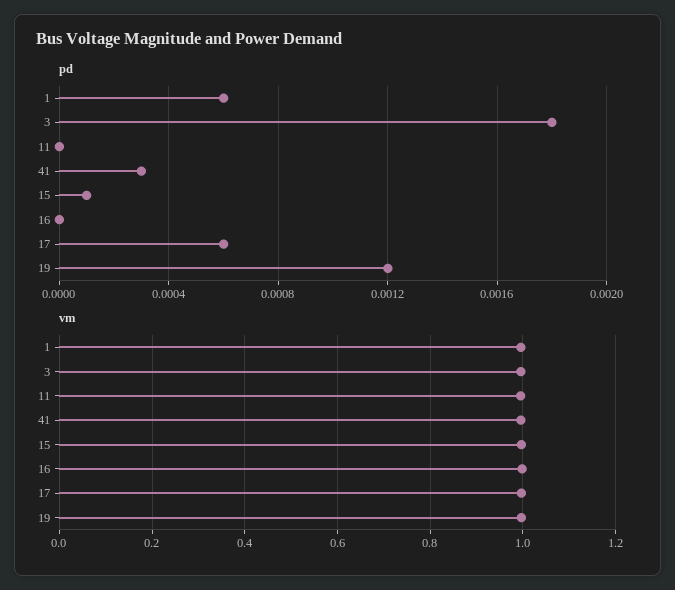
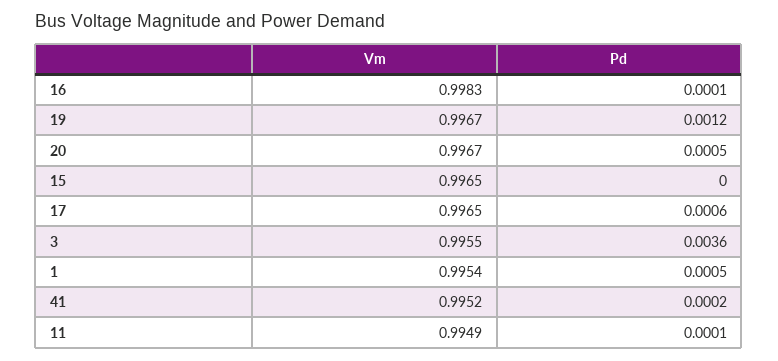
pd, 1: 0.0006 -> 0.0005
pd, 3: 0.0018 -> 0.0036
pd, 11: 0 -> 0.0001
pd, 41: 0.0003 -> 0.0002
pd, 15: 0.0001 -> 0
pd, 16: 0 -> 0.0001
vm, 20: none -> 0.9967
pd, 20: none -> 0.0005

